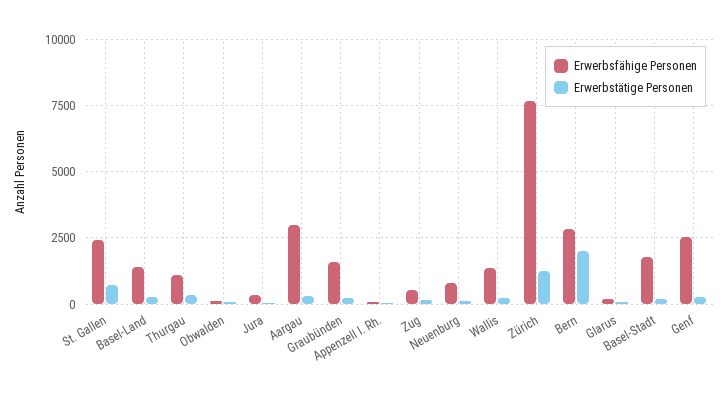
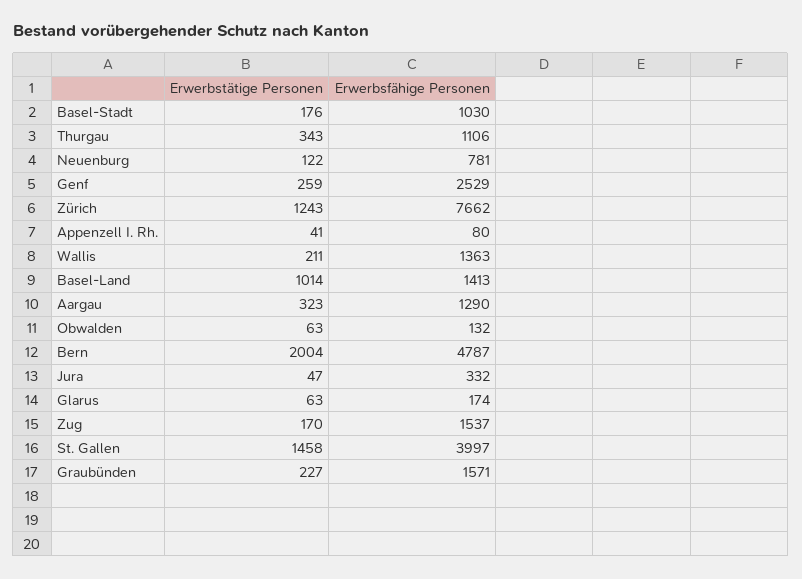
Erwerbsfähige Personen, St. Gallen: 2500 -> 3997
Erwerbstätige Personen, St. Gallen: 750 -> 1458
Erwerbstätige Personen, Basel-Land: 250 -> 1014
Erwerbsfähige Personen, Aargau: 3000 -> 1290
Erwerbsfähige Personen, Zug: 500 -> 1537
Erwerbsfähige Personen, Bern: 2750 -> 4787
Erwerbsfähige Personen, Basel-Stadt: 1750 -> 1030

